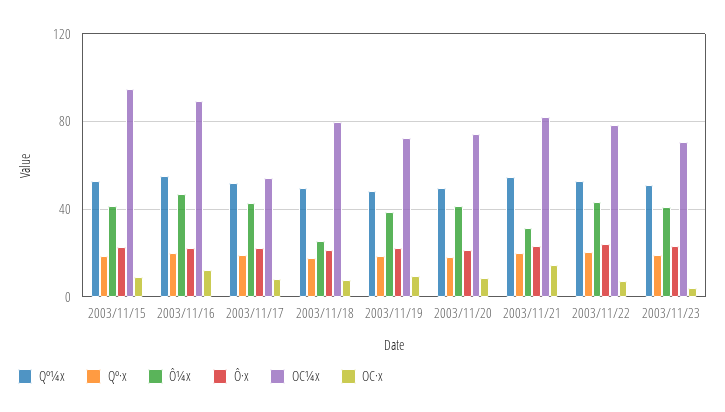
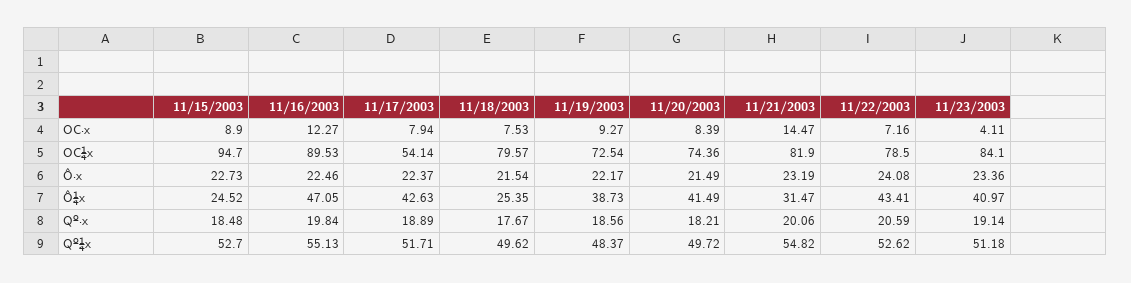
Ô¼x, 2003/11/15: 40 -> 24.52
OC¼x, 2003/11/23: 70 -> 84.1

